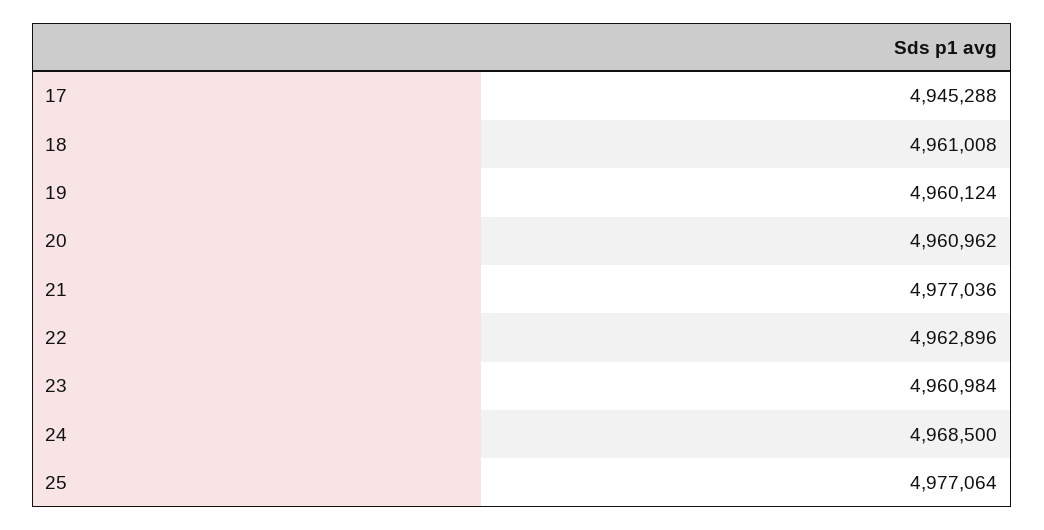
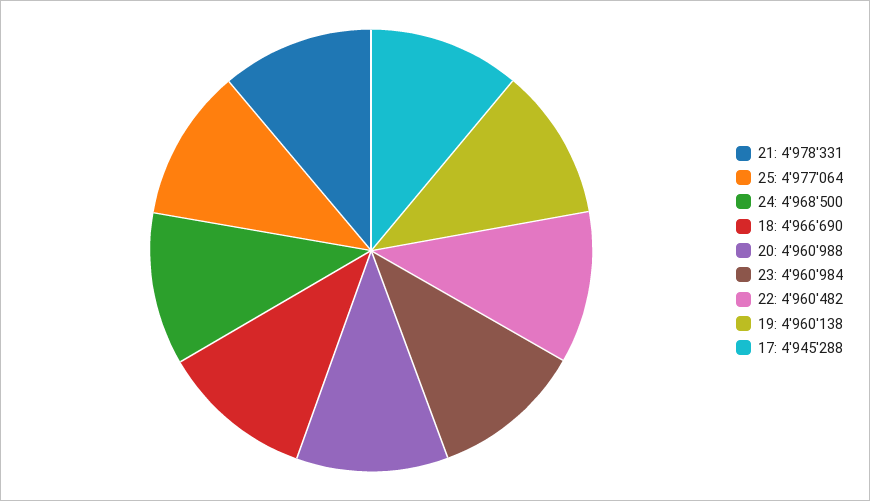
18: 4961008 -> 4966690
19: 4960124 -> 4960138
20: 4960962 -> 4960988
21: 4977036 -> 4978331
22: 4962896 -> 4960482

